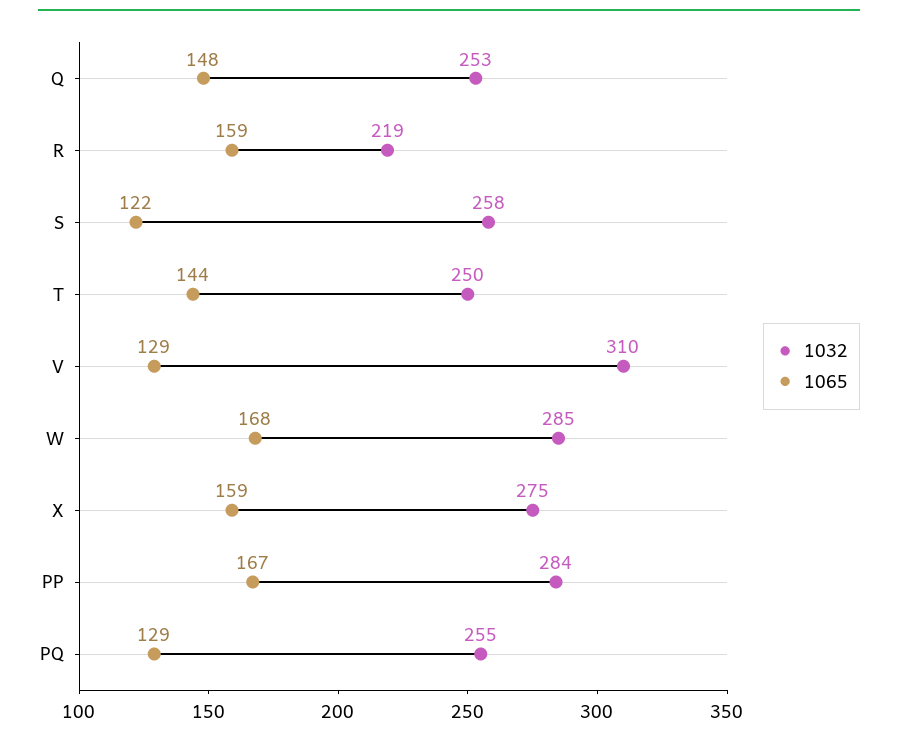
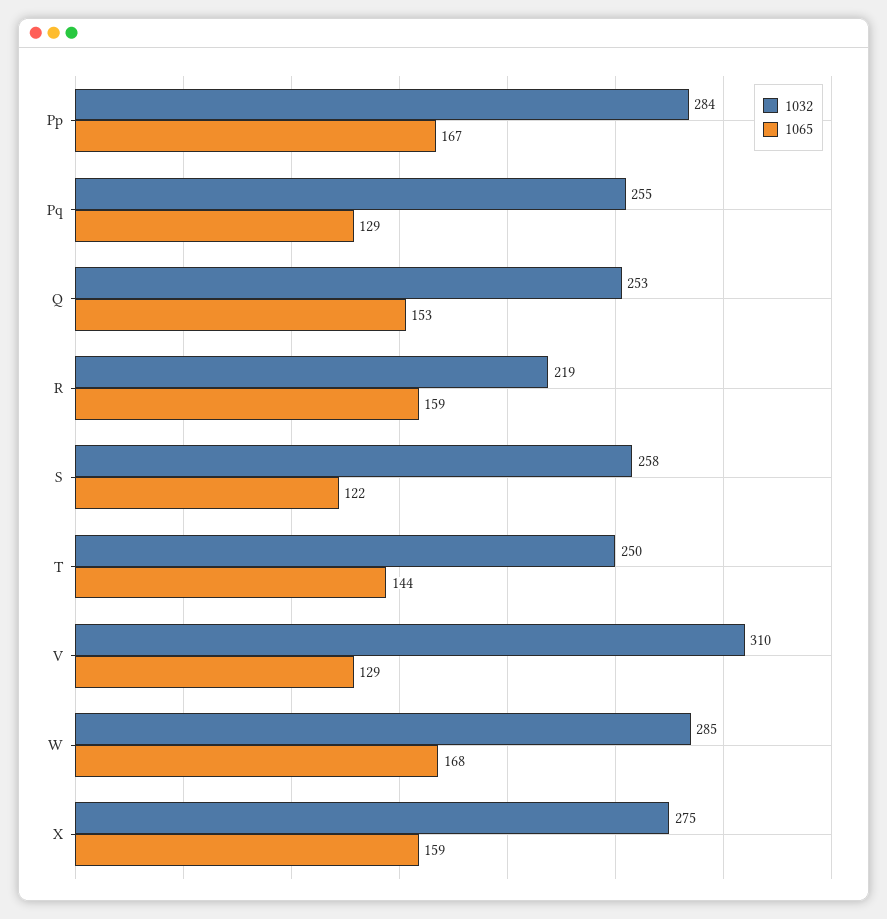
1065, Q: 148 -> 153

